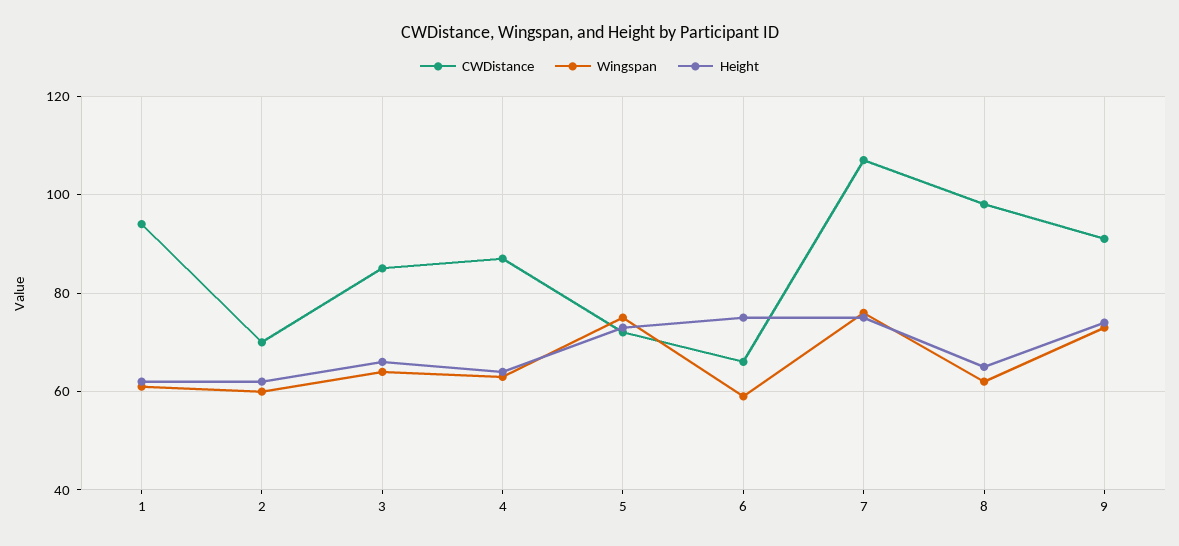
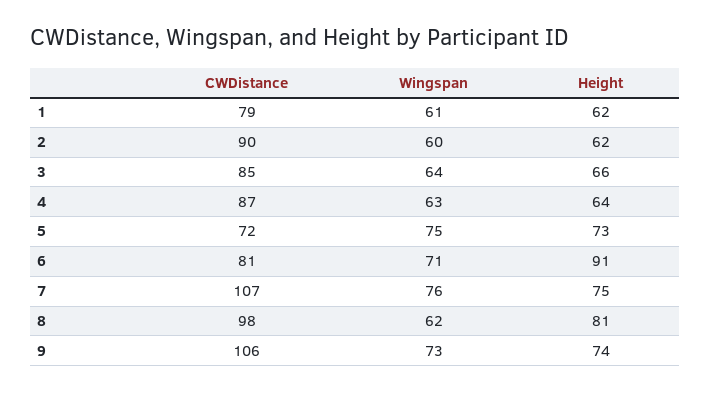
CWDistance, 1: 95 -> 79
CWDistance, 2: 70 -> 90
CWDistance, 6: 65 -> 81
Wingspan, 6: 60 -> 71
Height, 6: 75 -> 91
Height, 8: 65 -> 81
CWDistance, 9: 90 -> 106

